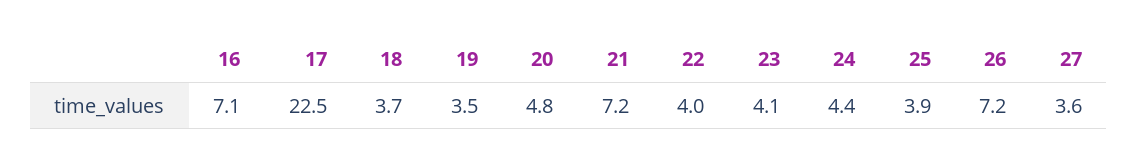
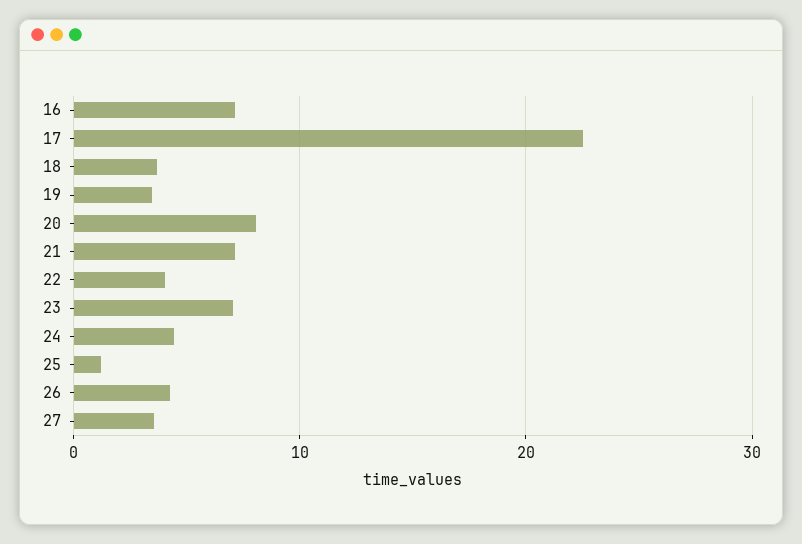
20: 4.8 -> 8
23: 4.1 -> 7
25: 3.9 -> 1
26: 7.2 -> 4

